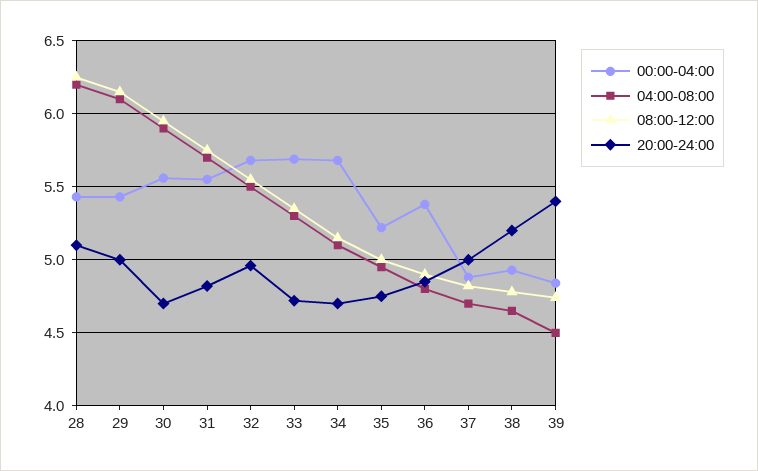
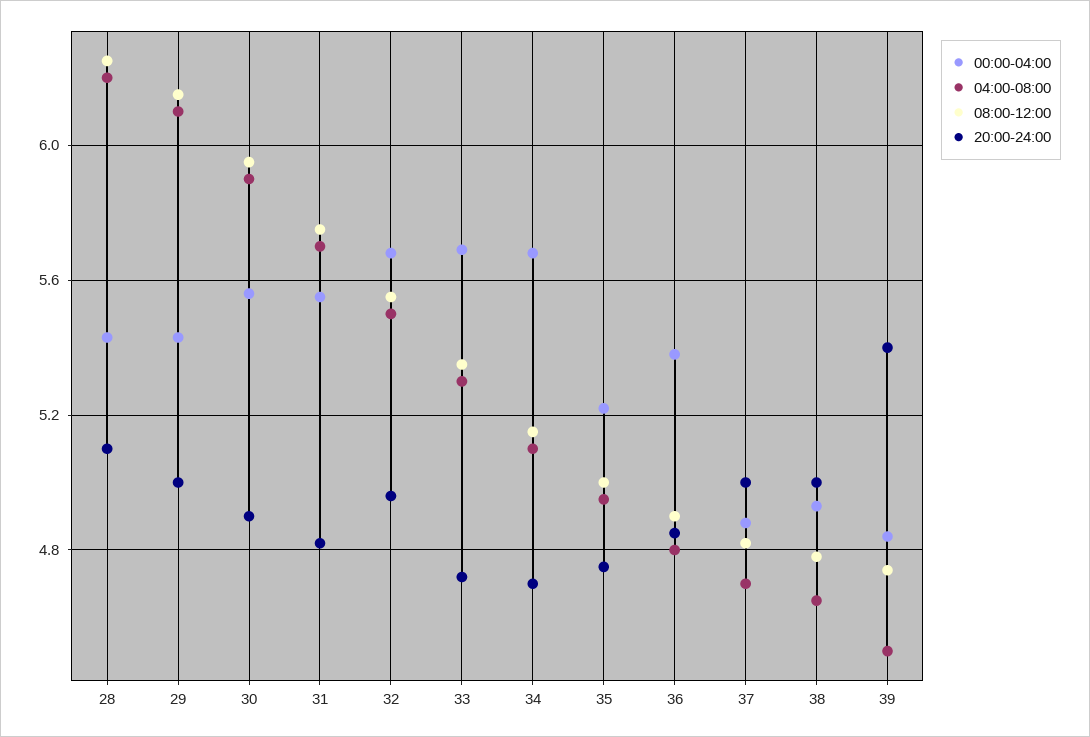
20:00-24:00, 30: 4.7 -> 4.9
20:00-24:00, 38: 5.2 -> 5

